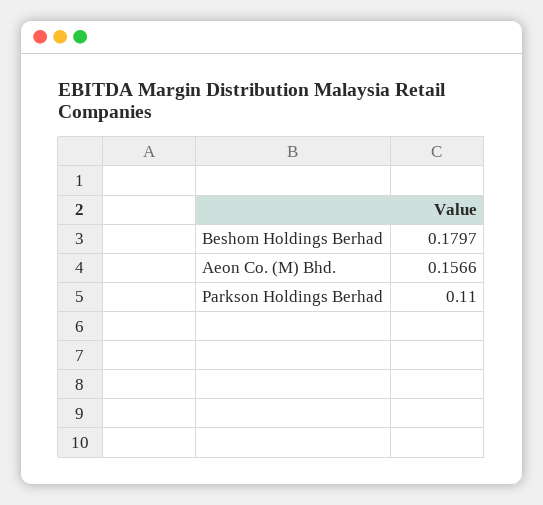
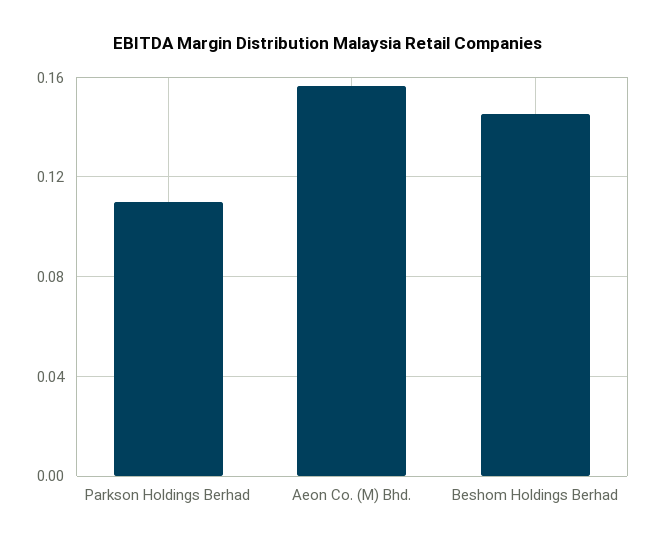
Beshom Holdings Berhad: 0.1797 -> 0.145

